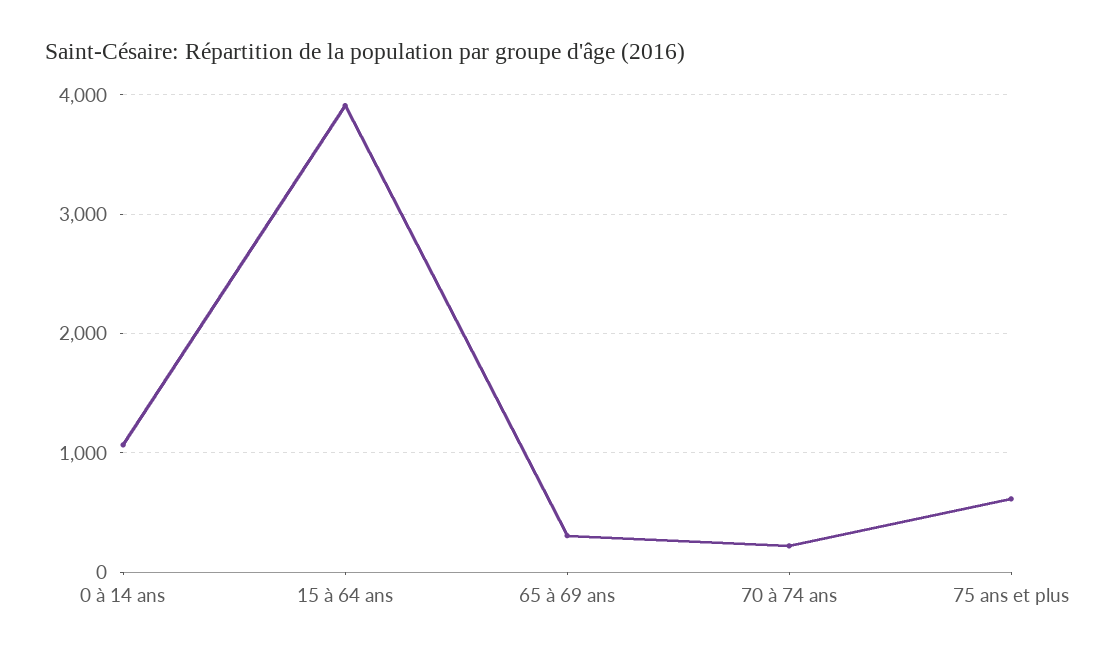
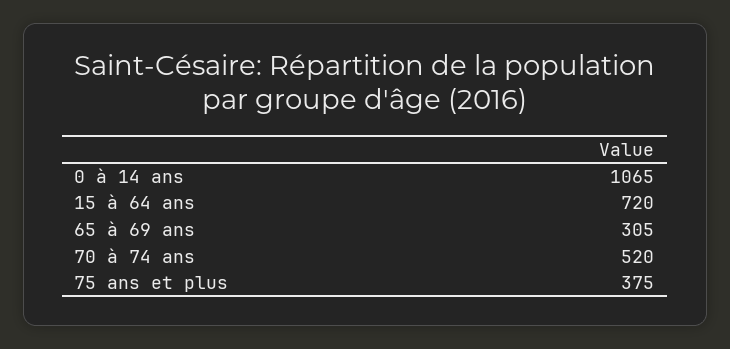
15 à 64 ans: 3900 -> 720
70 à 74 ans: 200 -> 520
75 ans et plus: 600 -> 375

